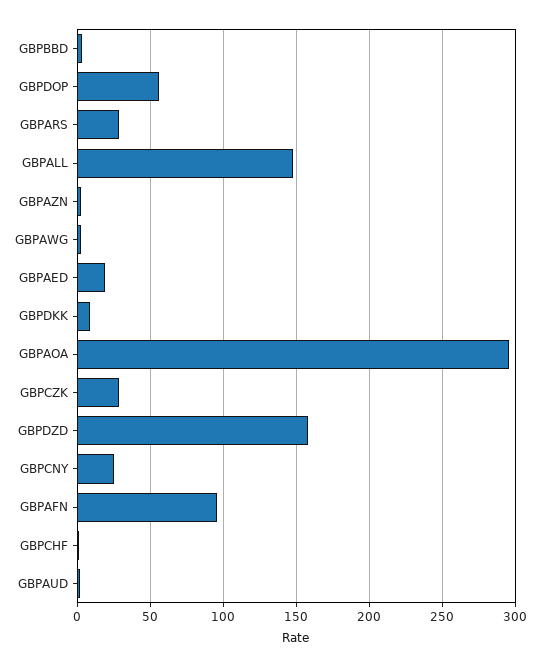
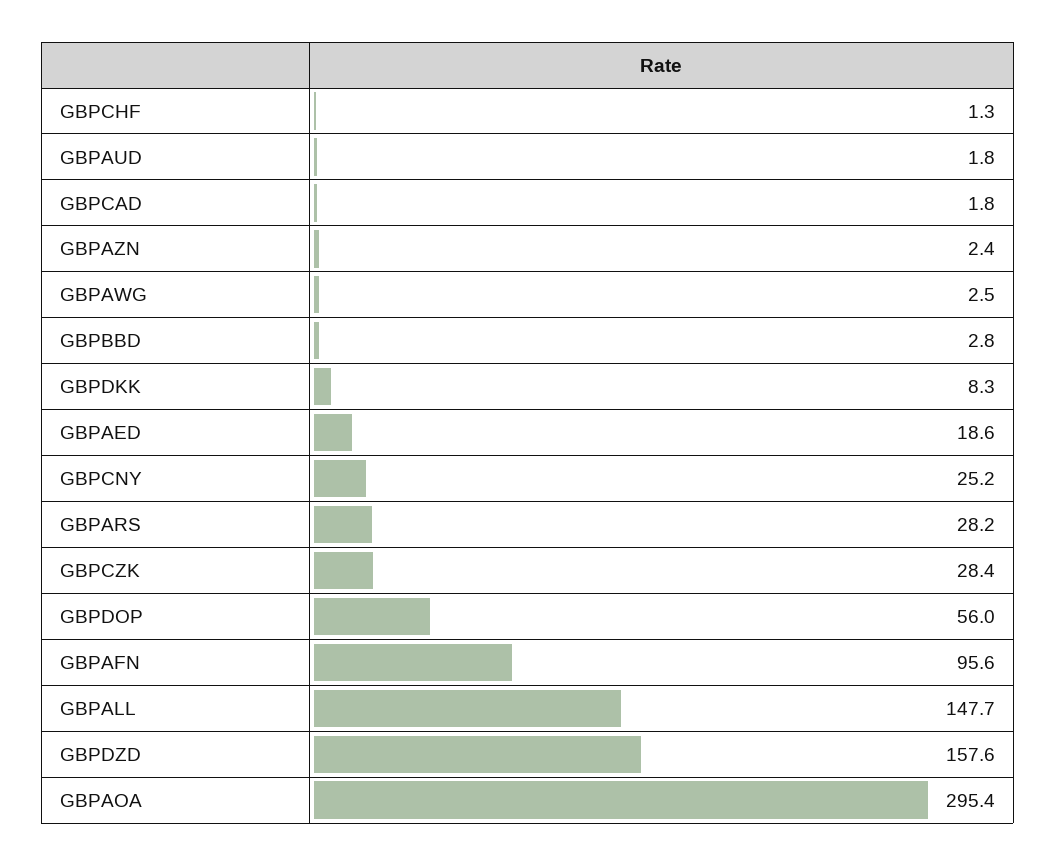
GBPCAD: none -> 1.8

